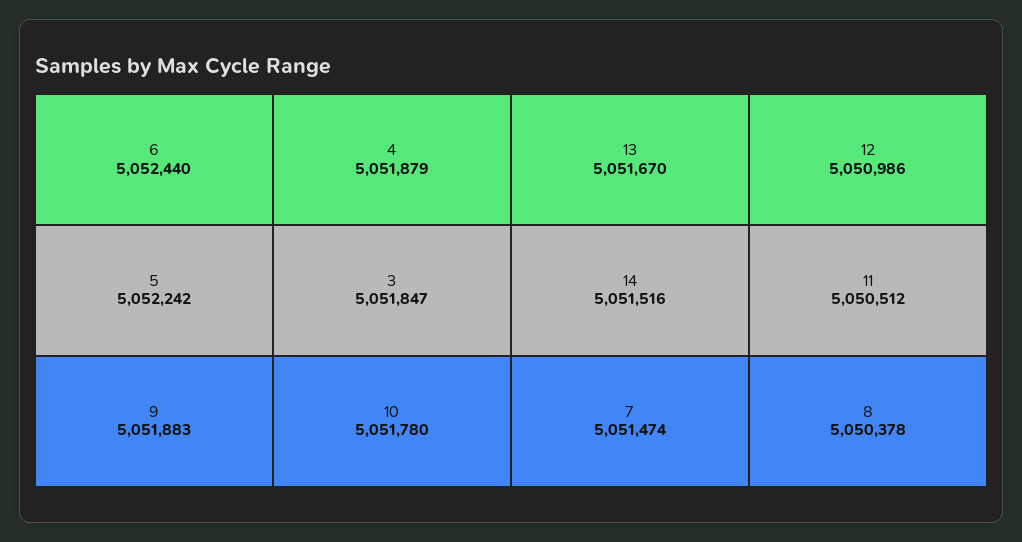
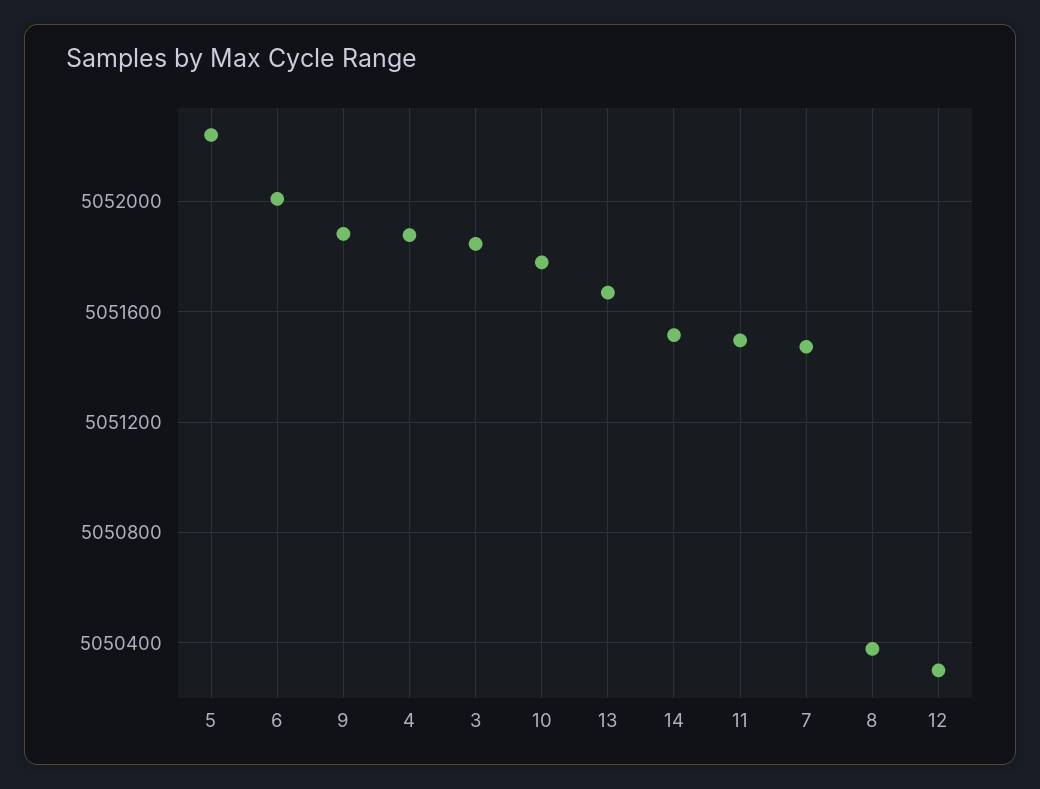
6: 5052440 -> 5052000
12: 5050986 -> 5050300
11: 5050512 -> 5051500

